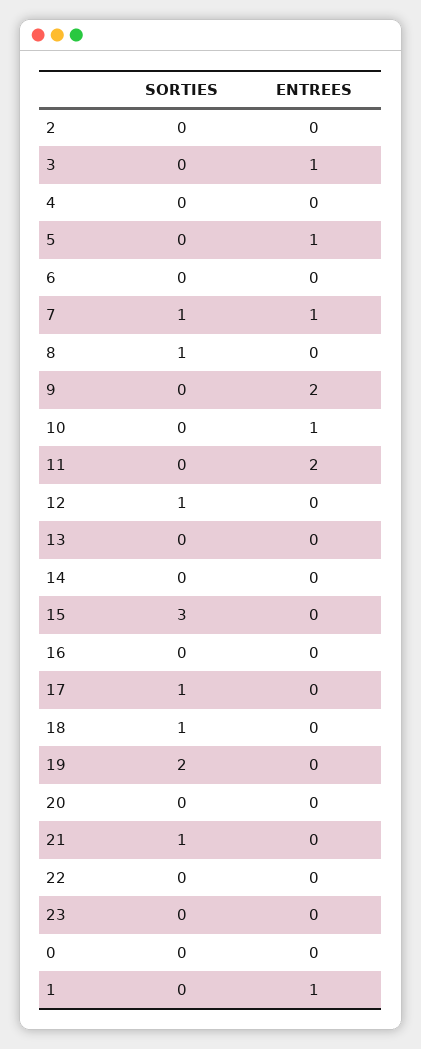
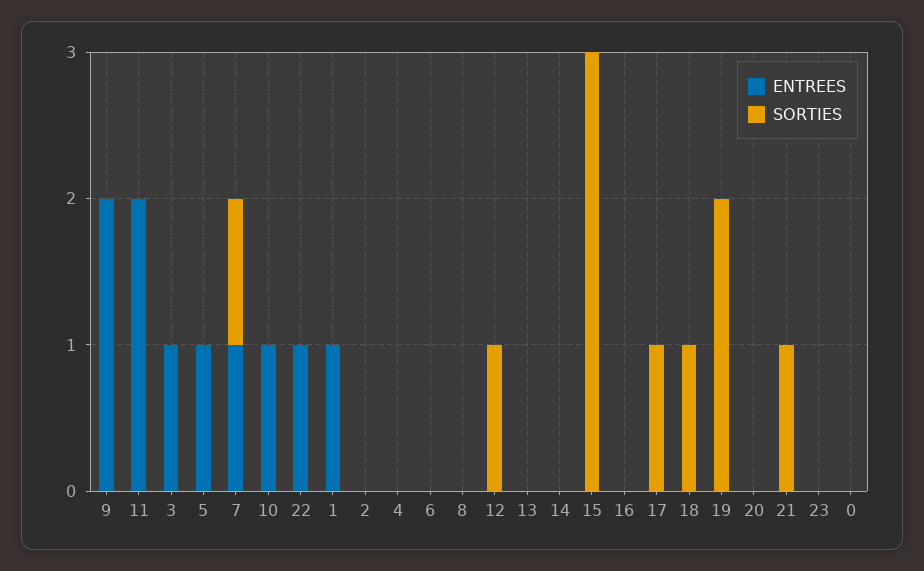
SORTIES, 8: 1 -> 0
ENTREES, 22: 0 -> 1

